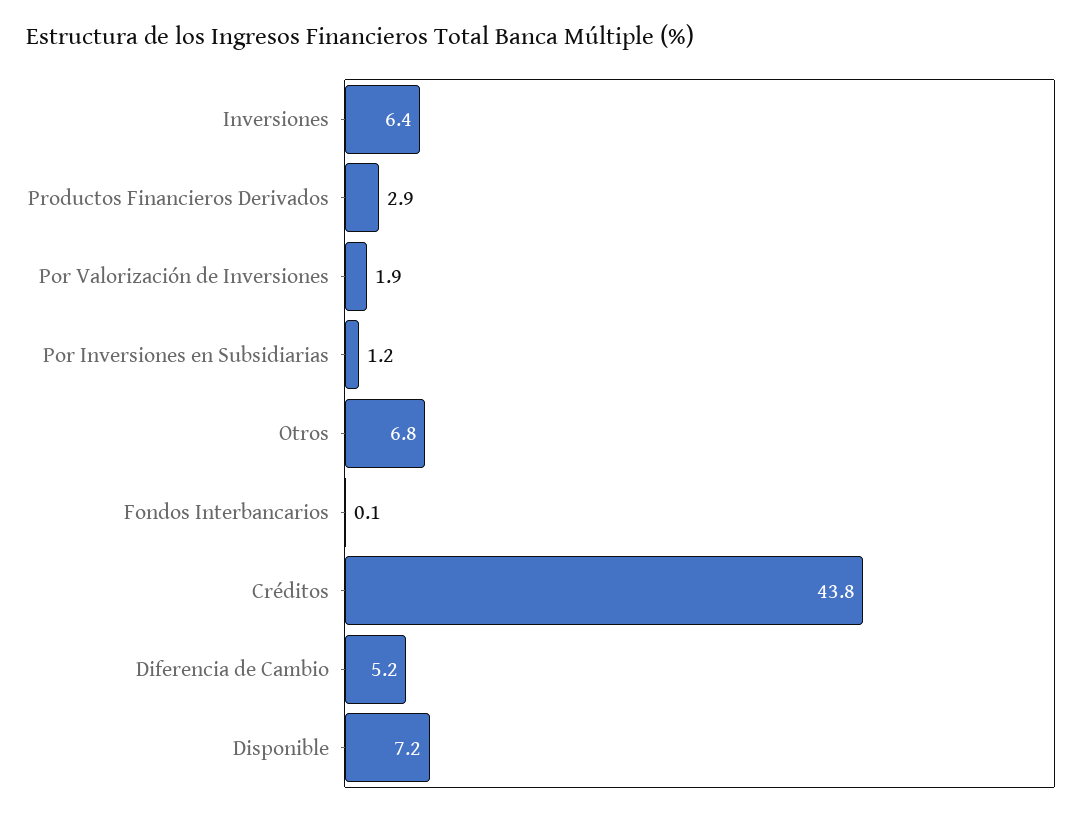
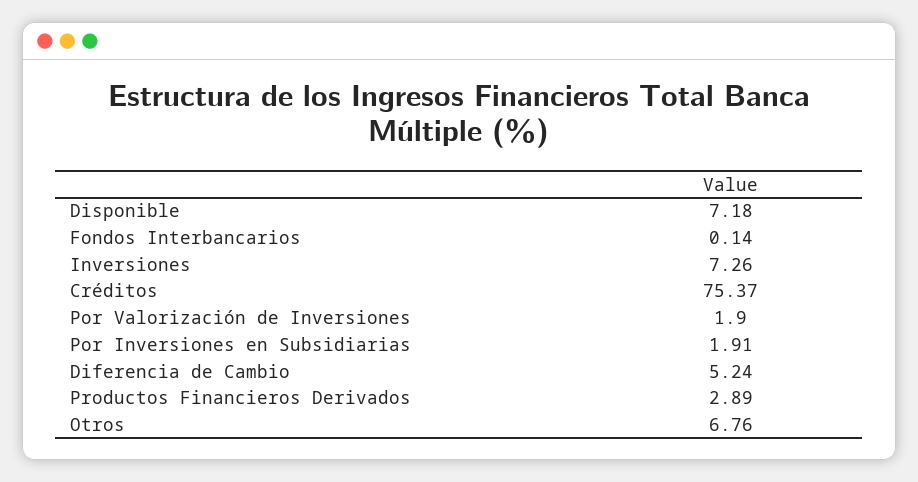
Inversiones: 6.4 -> 7.26
Por Inversiones en Subsidiarias: 1.2 -> 1.91
Créditos: 43.8 -> 75.37

